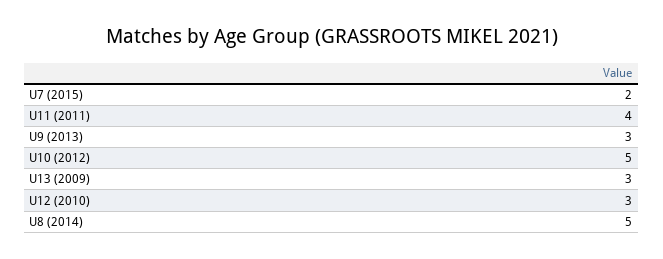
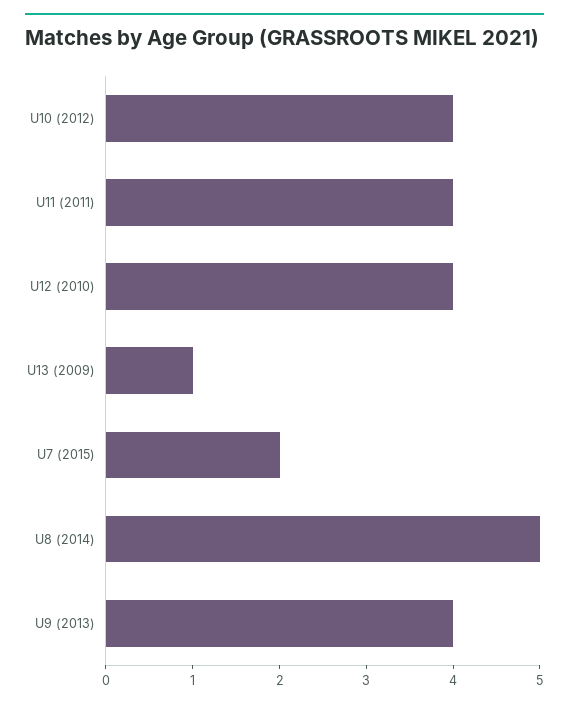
U9 (2013): 3 -> 4
U10 (2012): 5 -> 4
U13 (2009): 3 -> 1
U12 (2010): 3 -> 4

